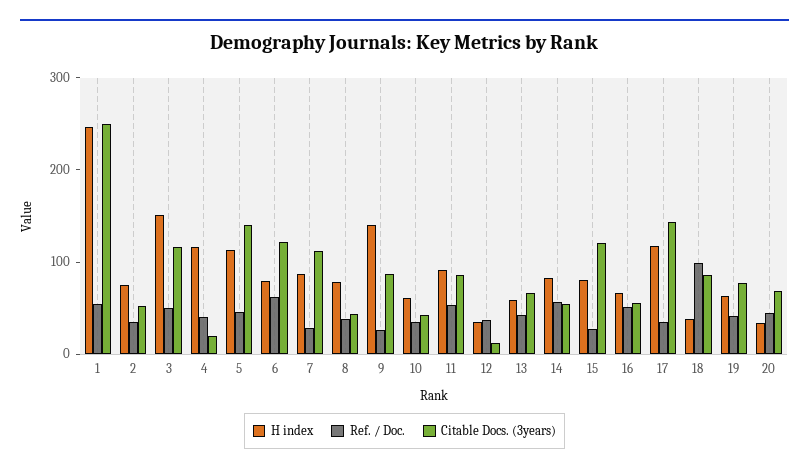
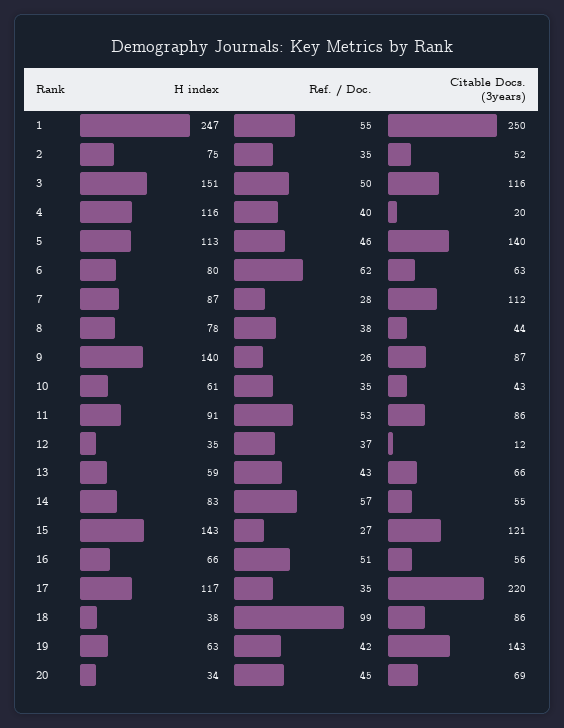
Citable Docs. (3years), 6: 120 -> 63
H index, 15: 80 -> 143
Citable Docs. (3years), 17: 140 -> 220
Citable Docs. (3years), 19: 80 -> 143

